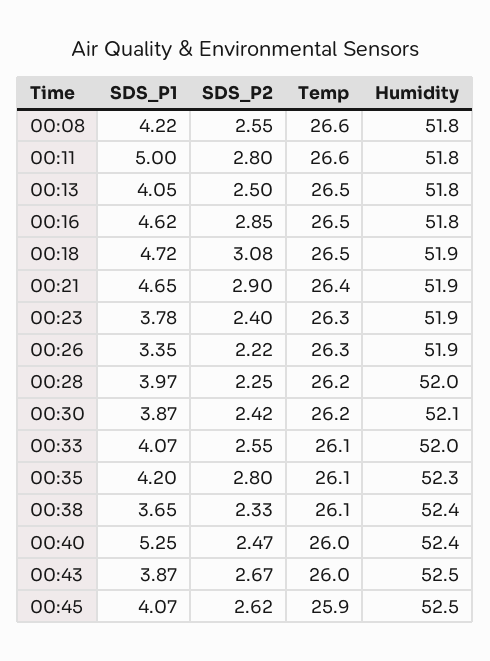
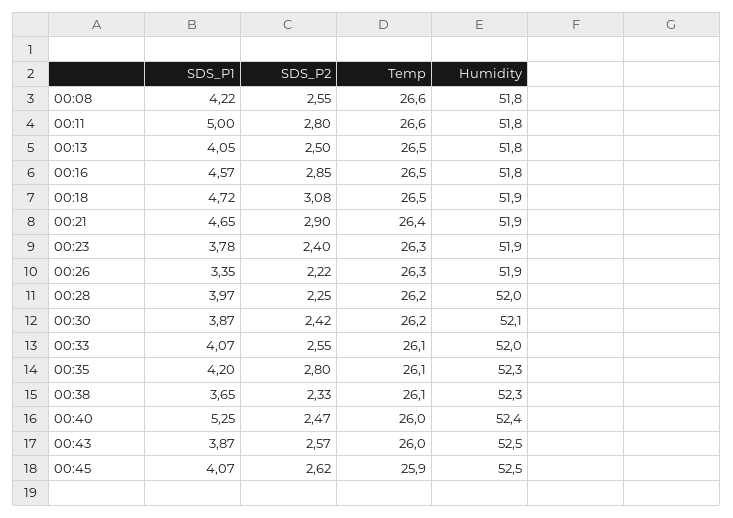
SDS_P1, 00:16: 4.62 -> 4.57
Humidity, 00:38: 52.4 -> 52.3
SDS_P2, 00:43: 2.67 -> 2.57

